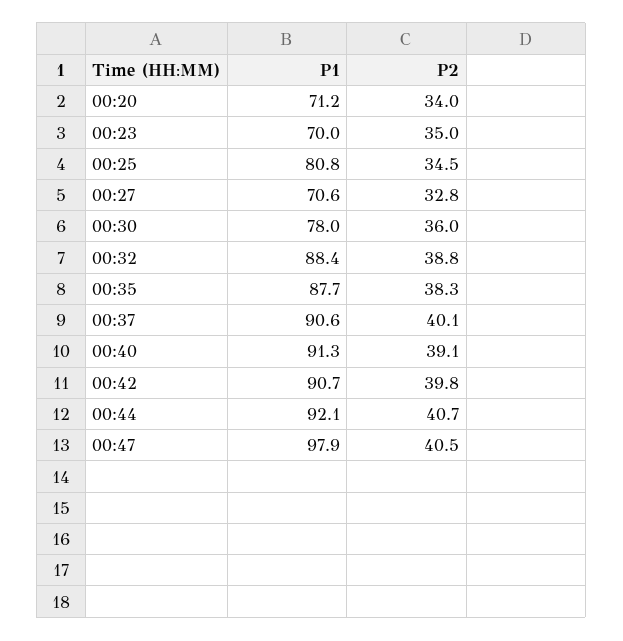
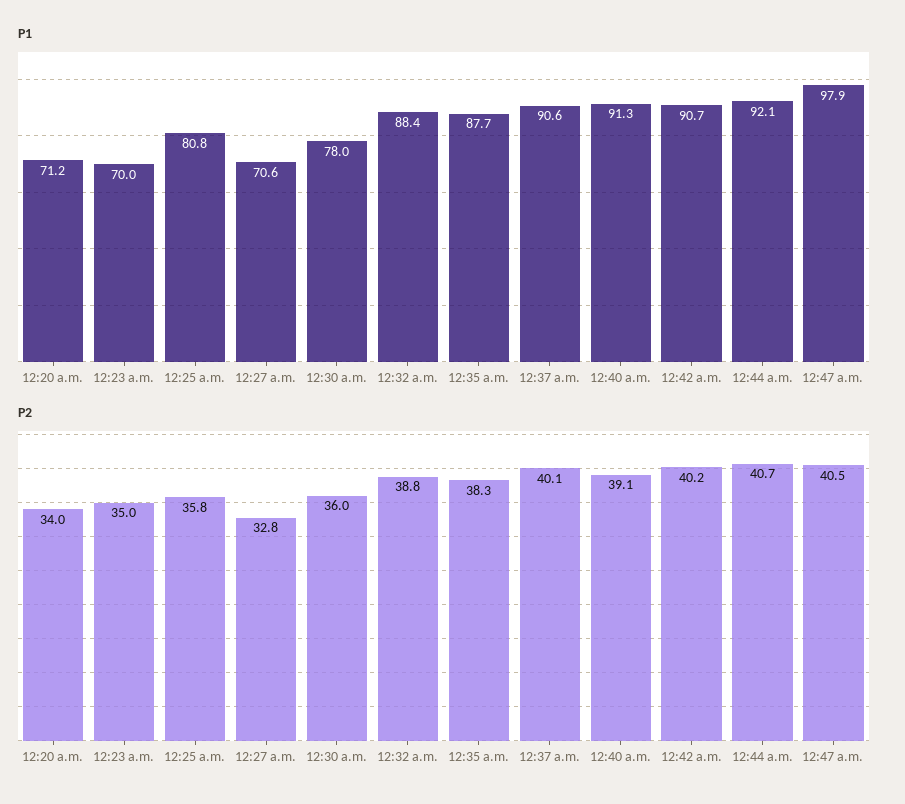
P2, 00:25: 34.5 -> 35.8
P2, 00:42: 39.8 -> 40.2

